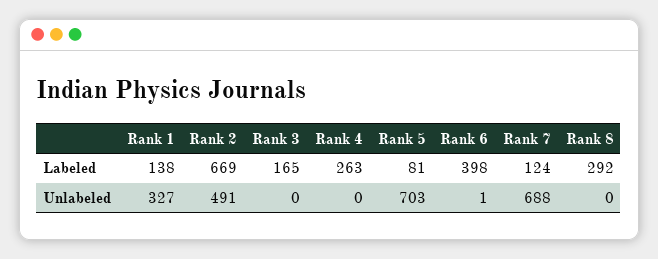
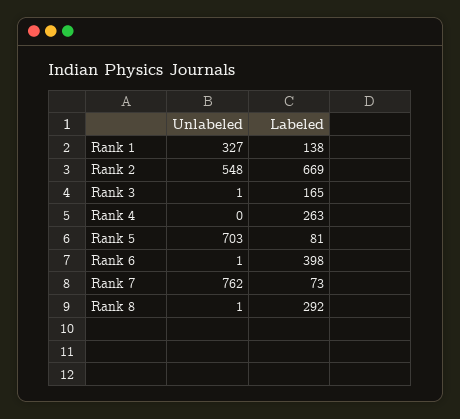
Rank 7, Labeled: 124 -> 73
Rank 2, Unlabeled: 491 -> 548
Rank 3, Unlabeled: 0 -> 1
Rank 7, Unlabeled: 688 -> 762
Rank 8, Unlabeled: 0 -> 1

